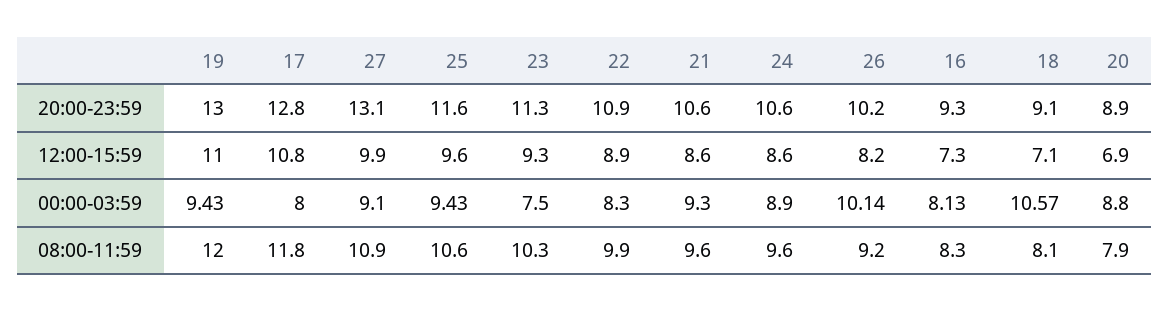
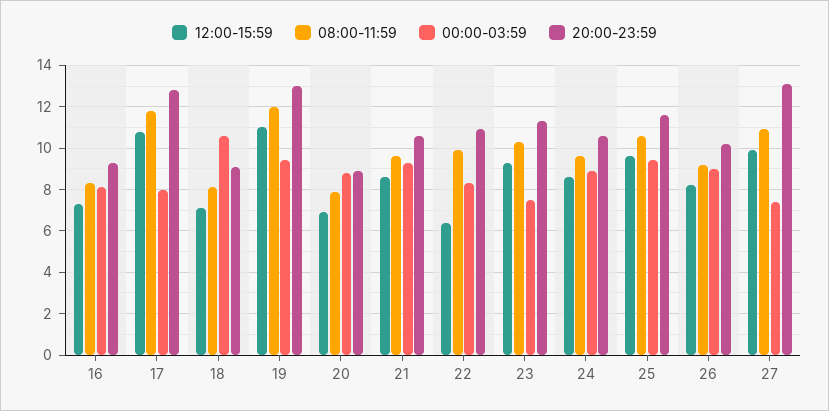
12:00-15:59, 22: 8.9 -> 6.5
00:00-03:59, 27: 9.1 -> 7.5
00:00-03:59, 26: 10.14 -> 9

